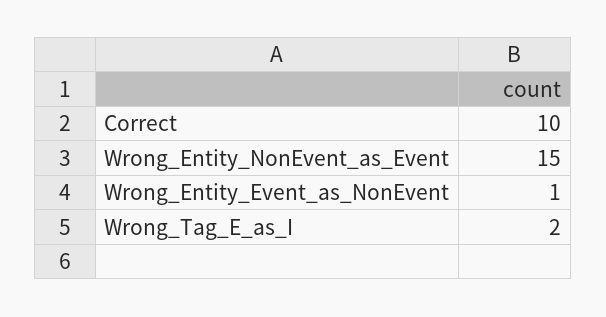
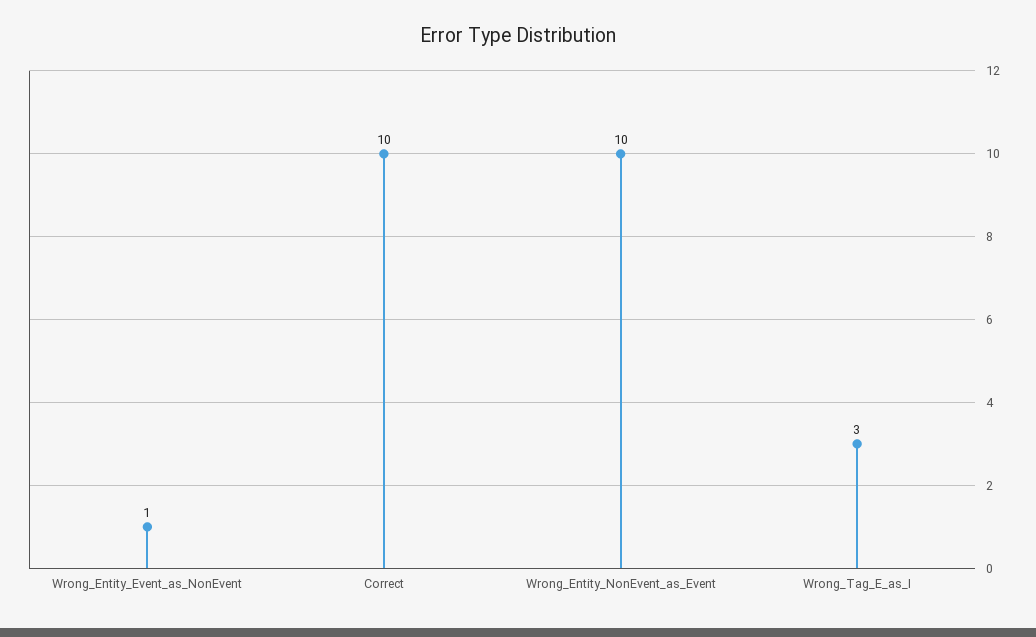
Wrong_Entity_NonEvent_as_Event: 15 -> 10
Wrong_Tag_E_as_I: 2 -> 3

